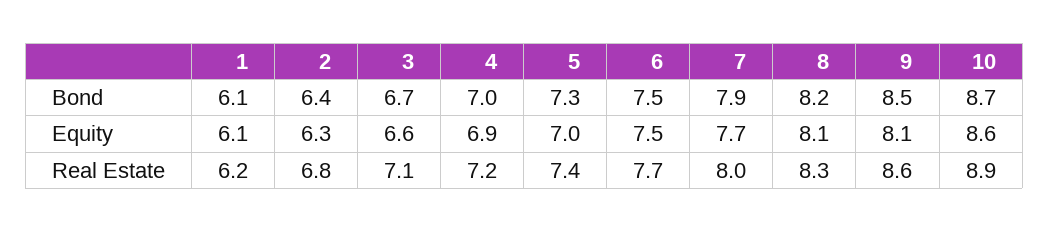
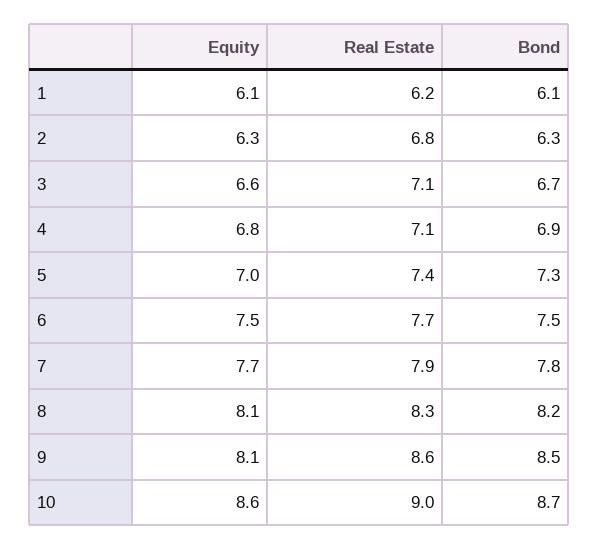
2, Bond: 6.4 -> 6.3
4, Bond: 7 -> 6.9
7, Bond: 7.9 -> 7.8
4, Equity: 6.9 -> 6.8
4, Real Estate: 7.2 -> 7.1
7, Real Estate: 8 -> 7.9
10, Real Estate: 8.9 -> 9

